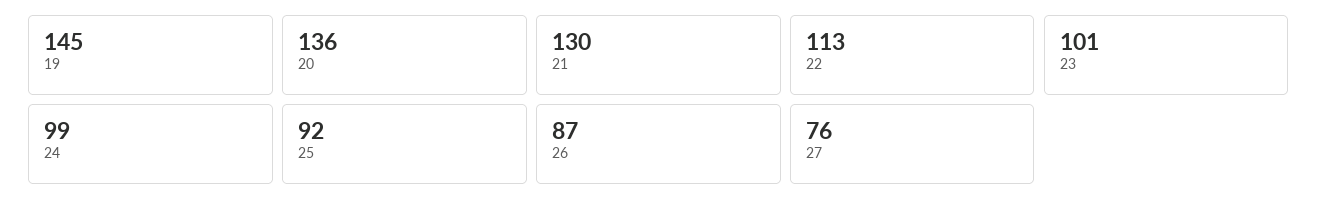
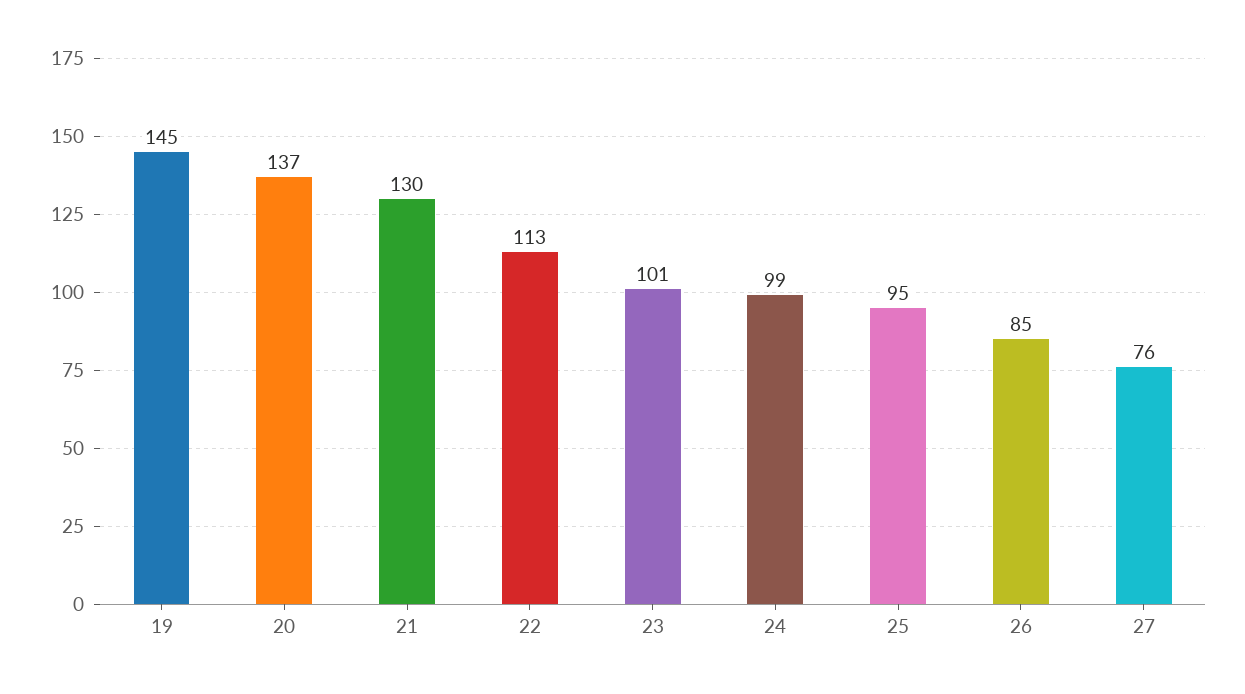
20: 136 -> 137
25: 92 -> 95
26: 87 -> 85

